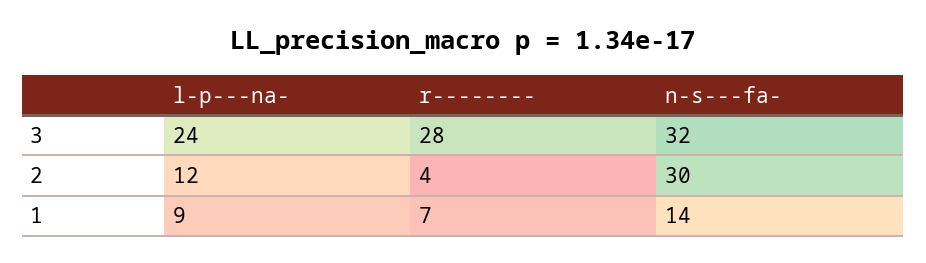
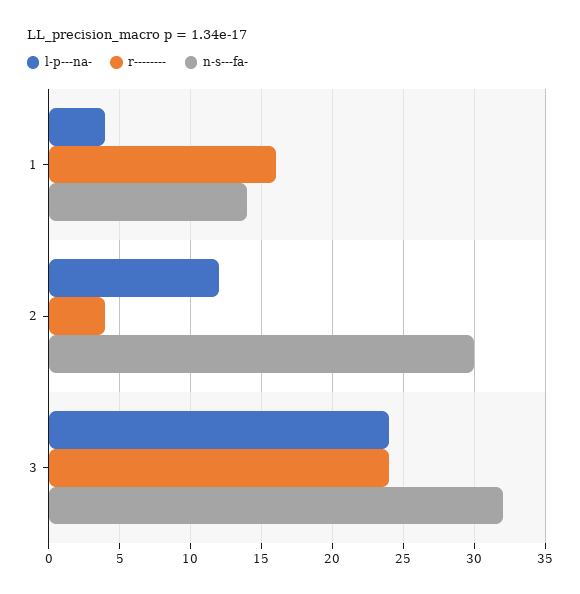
r--------, 3: 28 -> 24
l-p---na-, 1: 9 -> 4
r--------, 1: 7 -> 16

